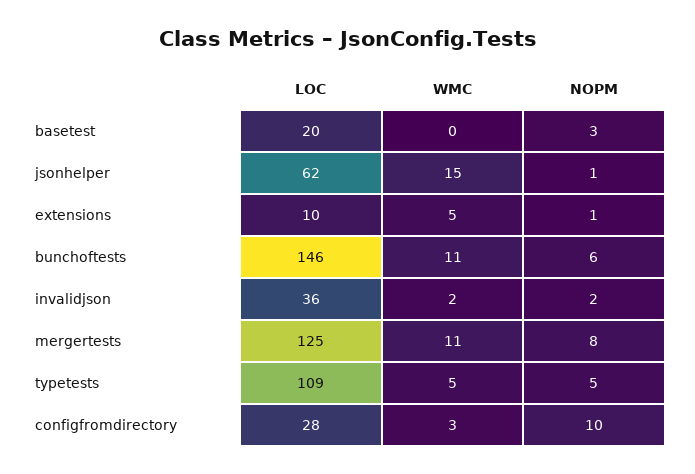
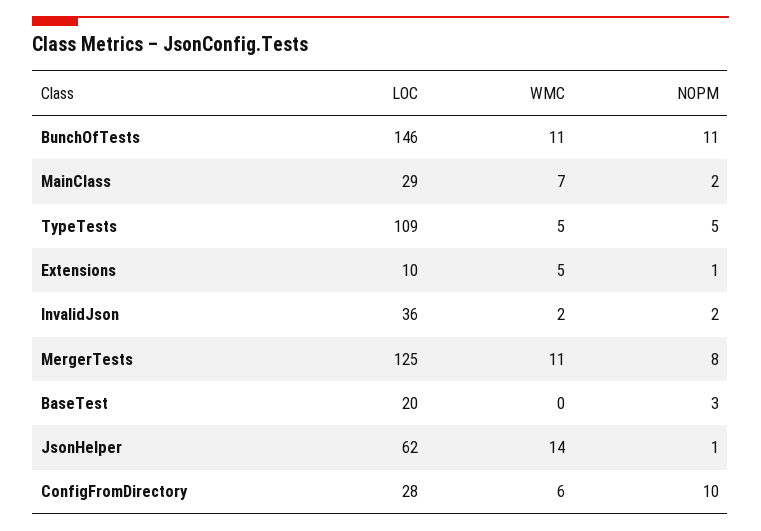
WMC, jsonhelper: 15 -> 14
NOPM, bunchoftests: 6 -> 11
WMC, configfromdirectory: 3 -> 6
LOC, MainClass: none -> 29
WMC, MainClass: none -> 7
NOPM, MainClass: none -> 2

